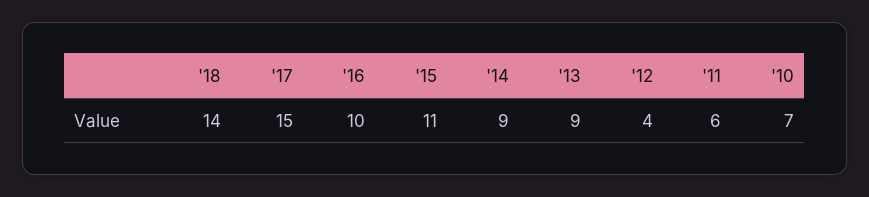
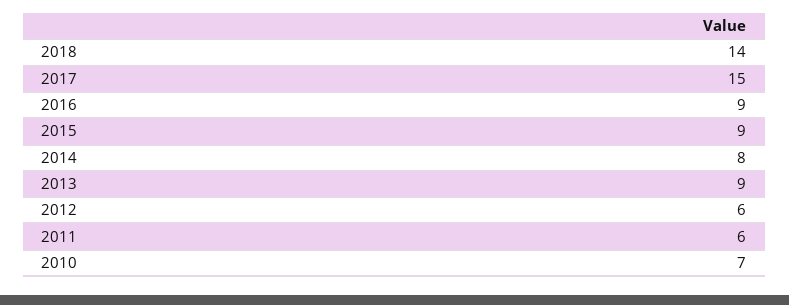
'16: 10 -> 9
'15: 11 -> 9
'14: 9 -> 8
'12: 4 -> 6

